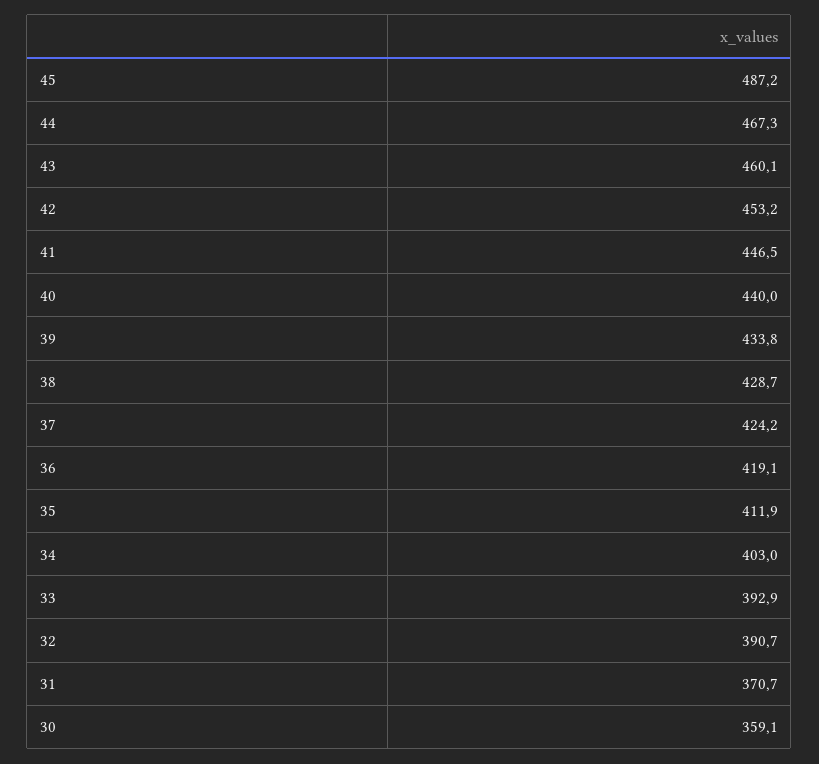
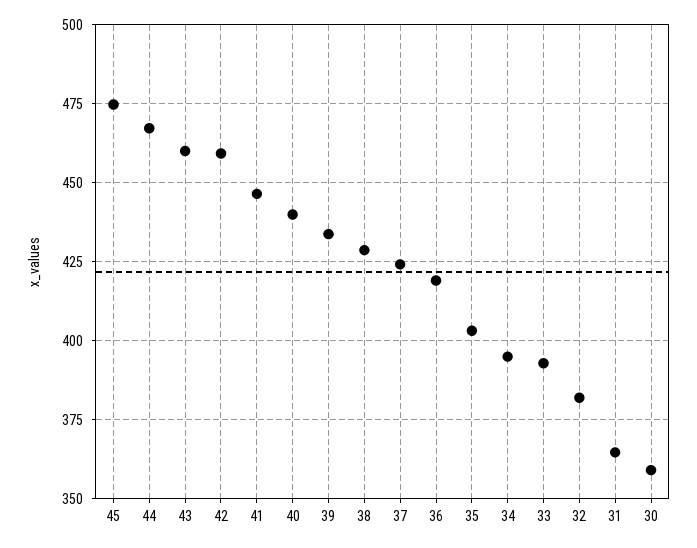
45: 487.2 -> 475
42: 453.2 -> 460
35: 411.9 -> 402.5
34: 403 -> 395
32: 390.7 -> 382.5
31: 370.7 -> 365

